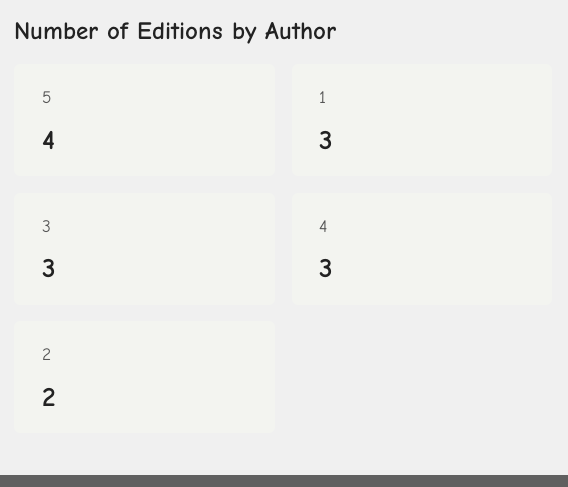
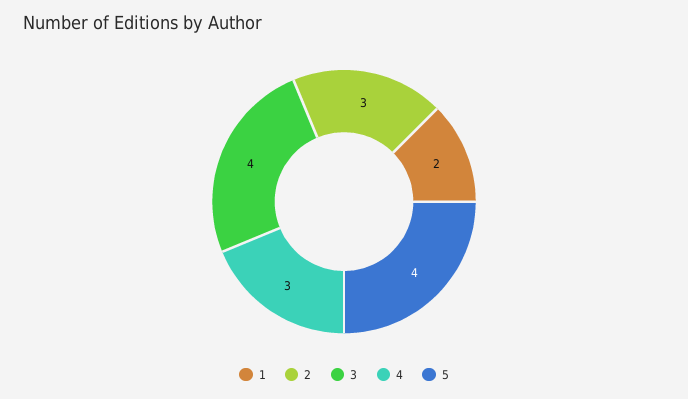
1: 3 -> 2
3: 3 -> 4
2: 2 -> 3

